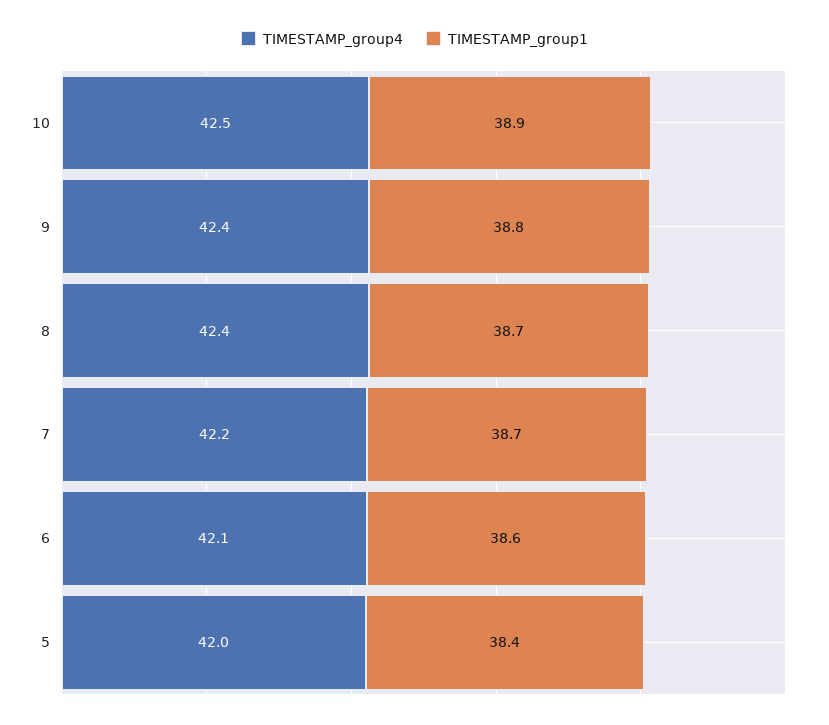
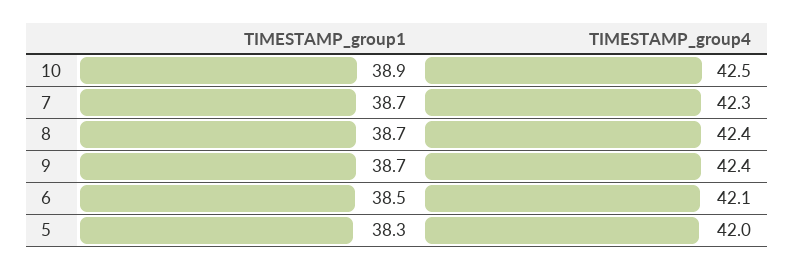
TIMESTAMP_group1, 9: 38.8 -> 38.7
TIMESTAMP_group4, 7: 42.2 -> 42.3
TIMESTAMP_group1, 6: 38.6 -> 38.5
TIMESTAMP_group1, 5: 38.4 -> 38.3

